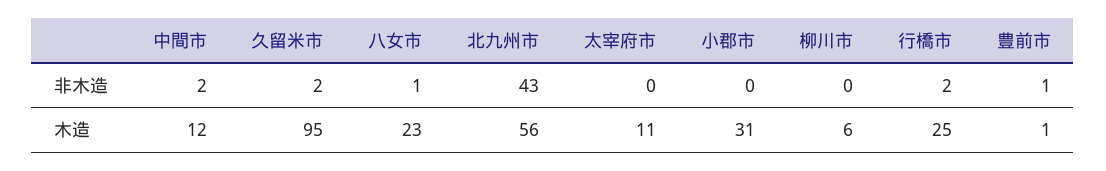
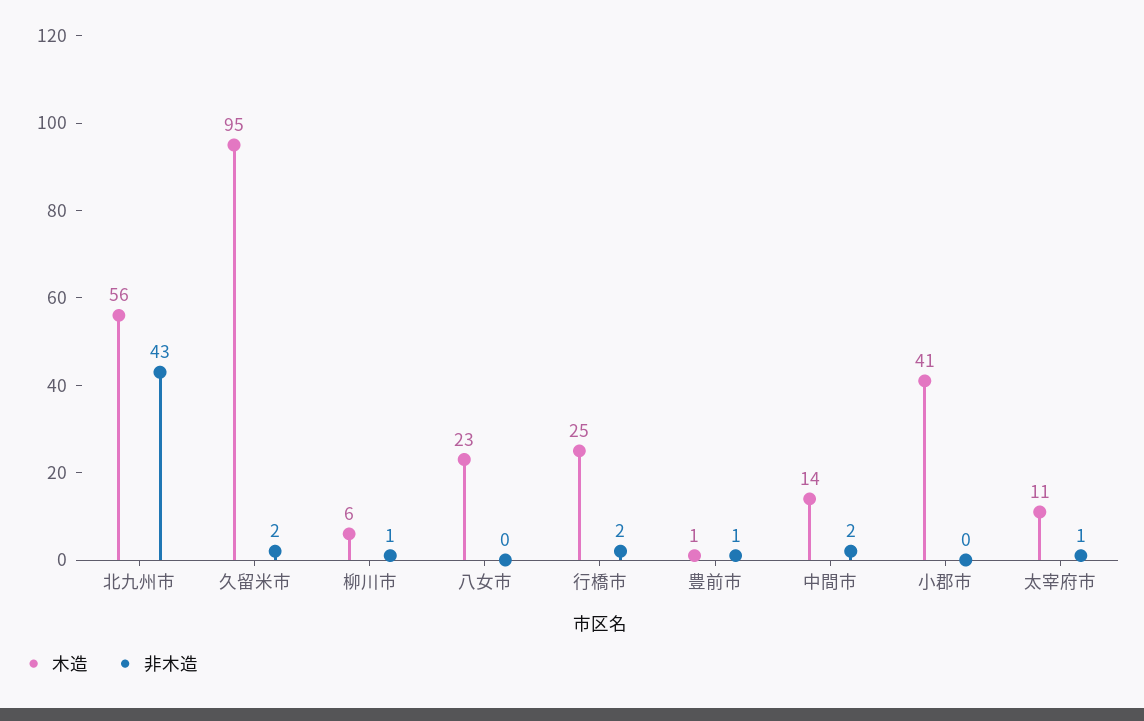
非木造, 八女市: 1 -> 0
非木造, 太宰府市: 0 -> 1
非木造, 柳川市: 0 -> 1
木造, 中間市: 12 -> 14
木造, 小郡市: 31 -> 41

